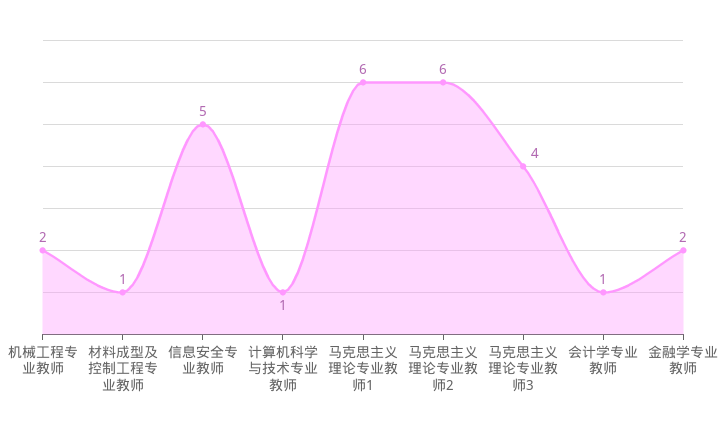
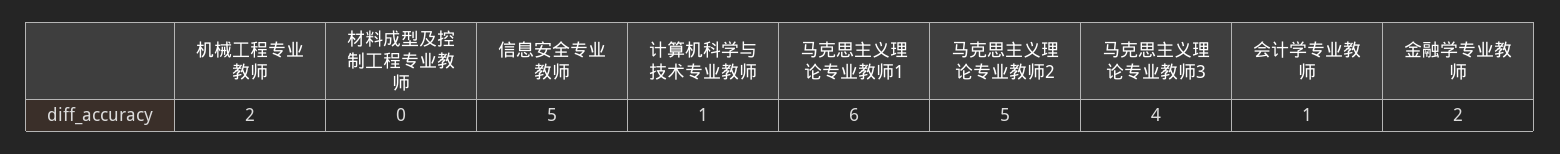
材料成型及控制工程专业教师: 1 -> 0
马克思主义理论专业教师2: 6 -> 5

